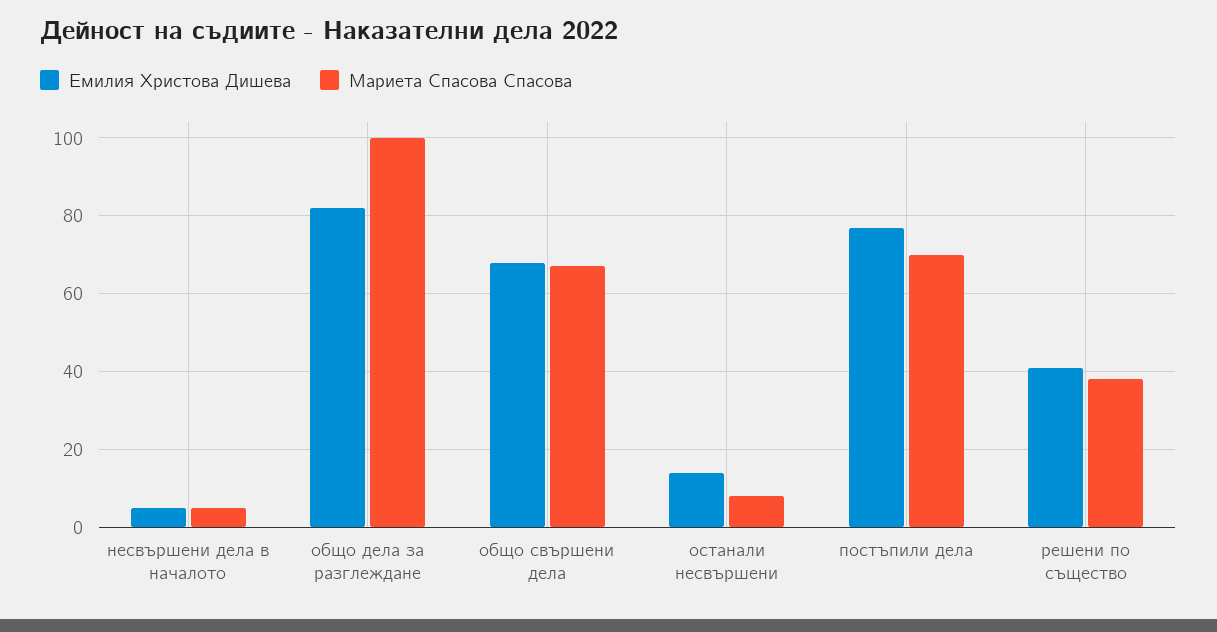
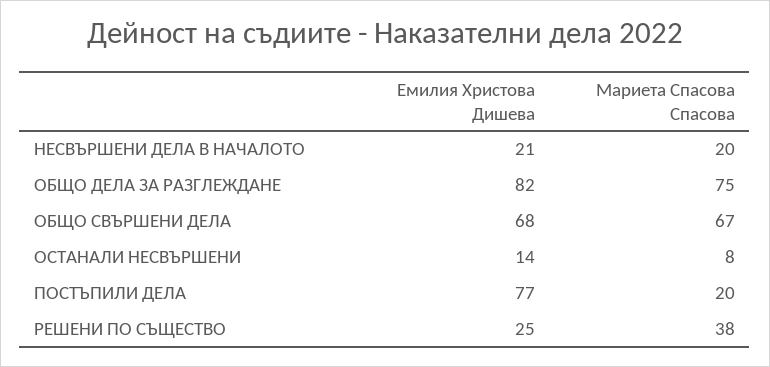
Емилия Христова Дишева, несвършени дела в началото: 5 -> 21
Мариета Спасова Спасова, несвършени дела в началото: 5 -> 20
Мариета Спасова Спасова, общо дела за разглеждане: 100 -> 75
Мариета Спасова Спасова, постъпили дела: 70 -> 20
Емилия Христова Дишева, решени по същество: 40 -> 25

